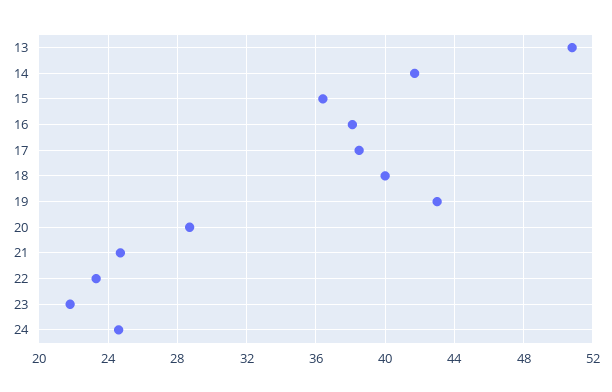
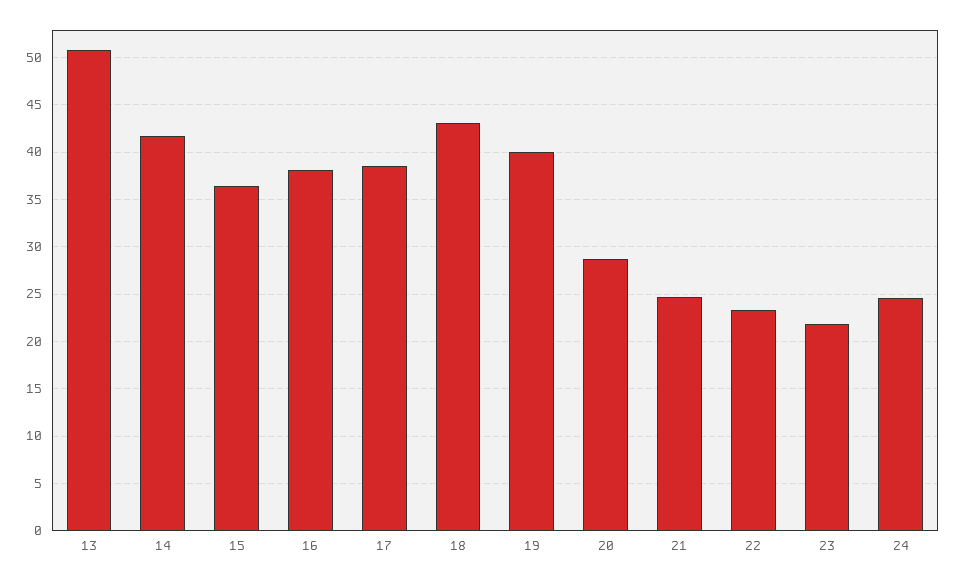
18: 40 -> 43
19: 43 -> 40

